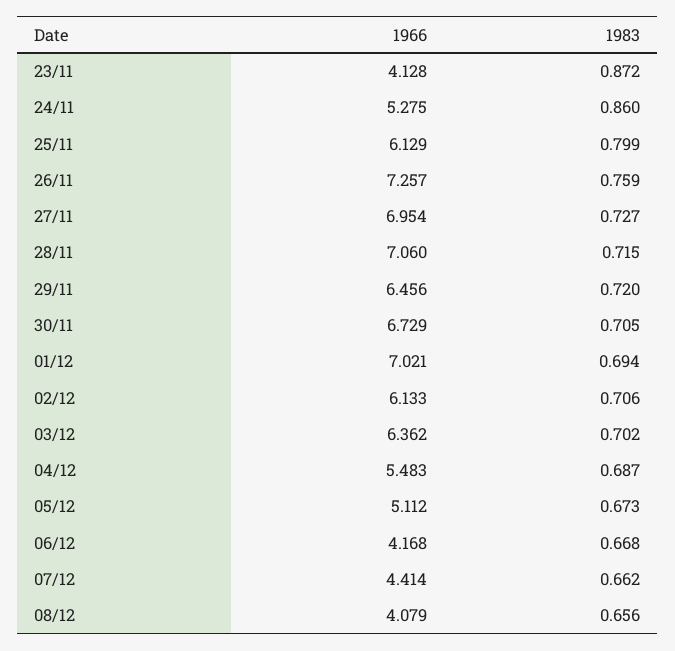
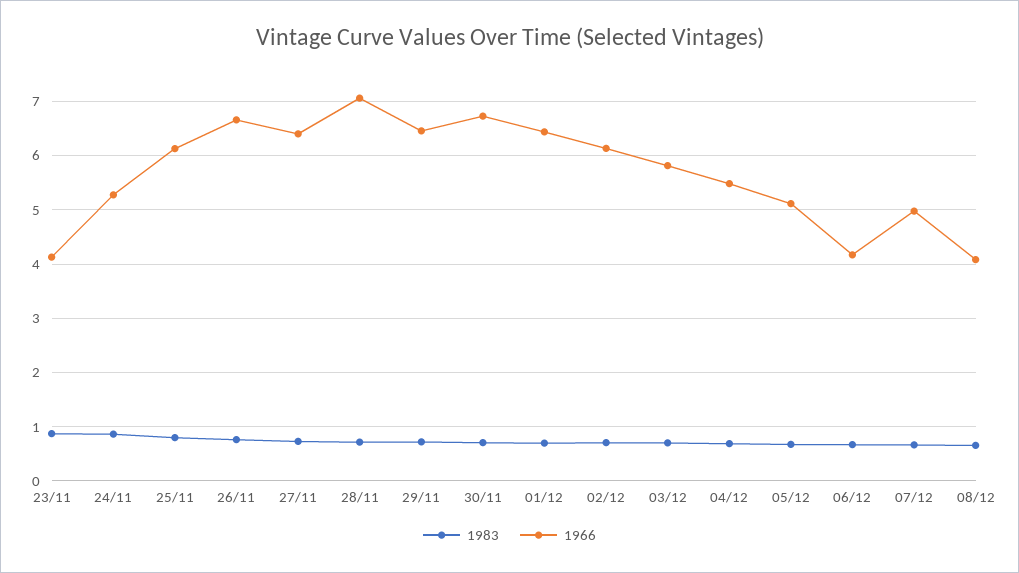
1966, 26/11: 7.257 -> 6.6
1966, 27/11: 6.954 -> 6.4
1966, 01/12: 7.021 -> 6.4
1966, 03/12: 6.362 -> 5.8
1966, 07/12: 4.414 -> 5

